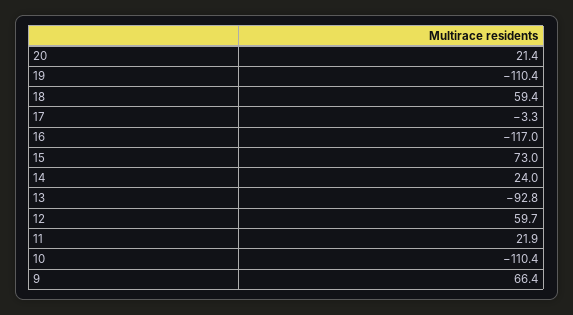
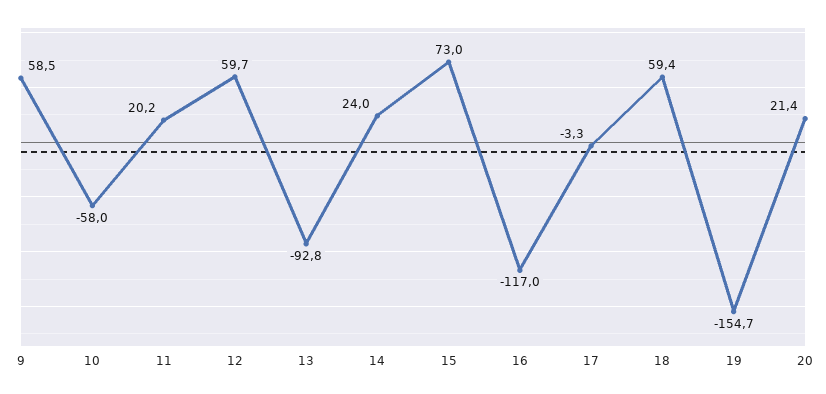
19: -110.4 -> -154.7
11: 21.9 -> 20.2
10: -110.4 -> -58
9: 66.4 -> 58.5

